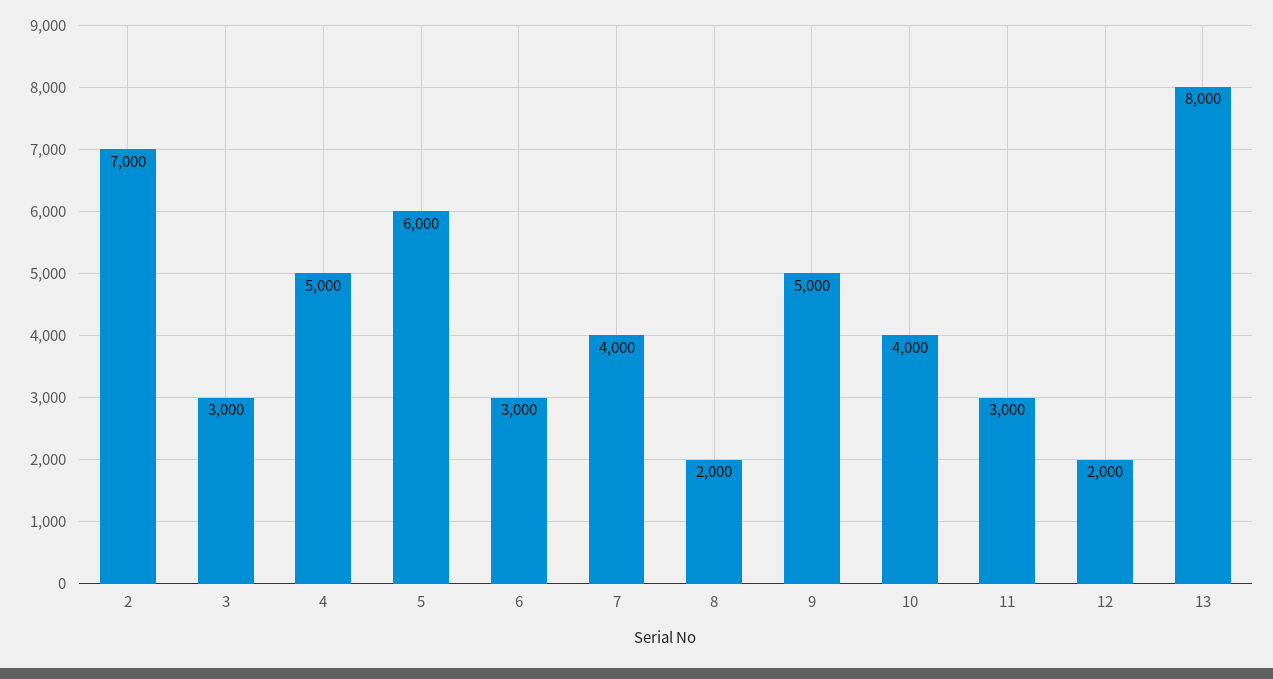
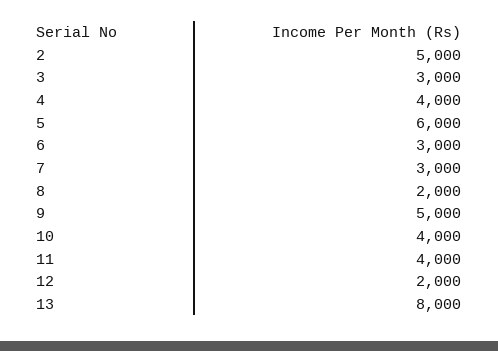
2: 7000 -> 5000
4: 5000 -> 4000
7: 4000 -> 3000
11: 3000 -> 4000

